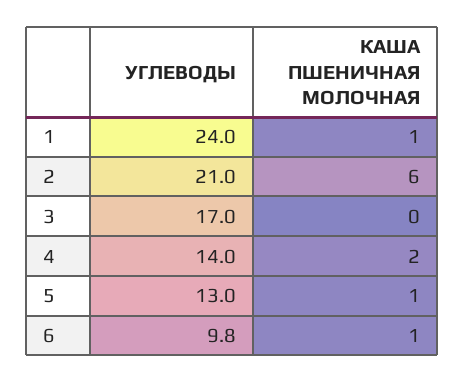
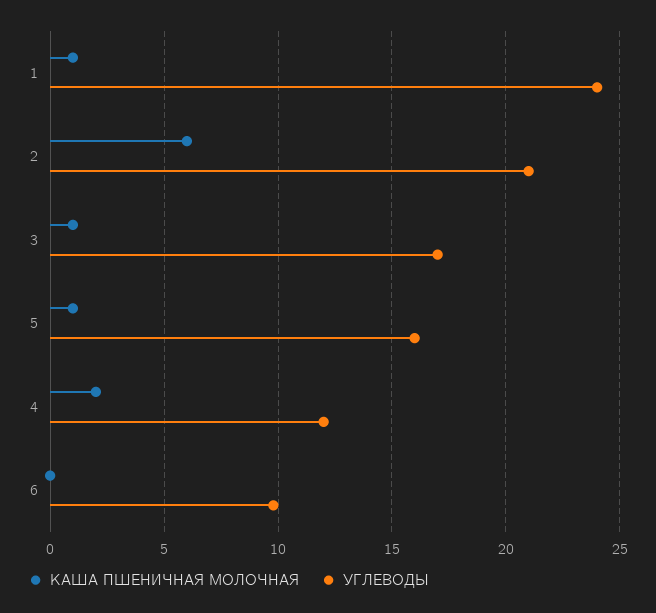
КАША ПШЕНИЧНАЯ МОЛОЧНАЯ, 3: 0 -> 1
УГЛЕВОДЫ, 4: 14 -> 12
УГЛЕВОДЫ, 5: 13 -> 16
КАША ПШЕНИЧНАЯ МОЛОЧНАЯ, 6: 1 -> 0

